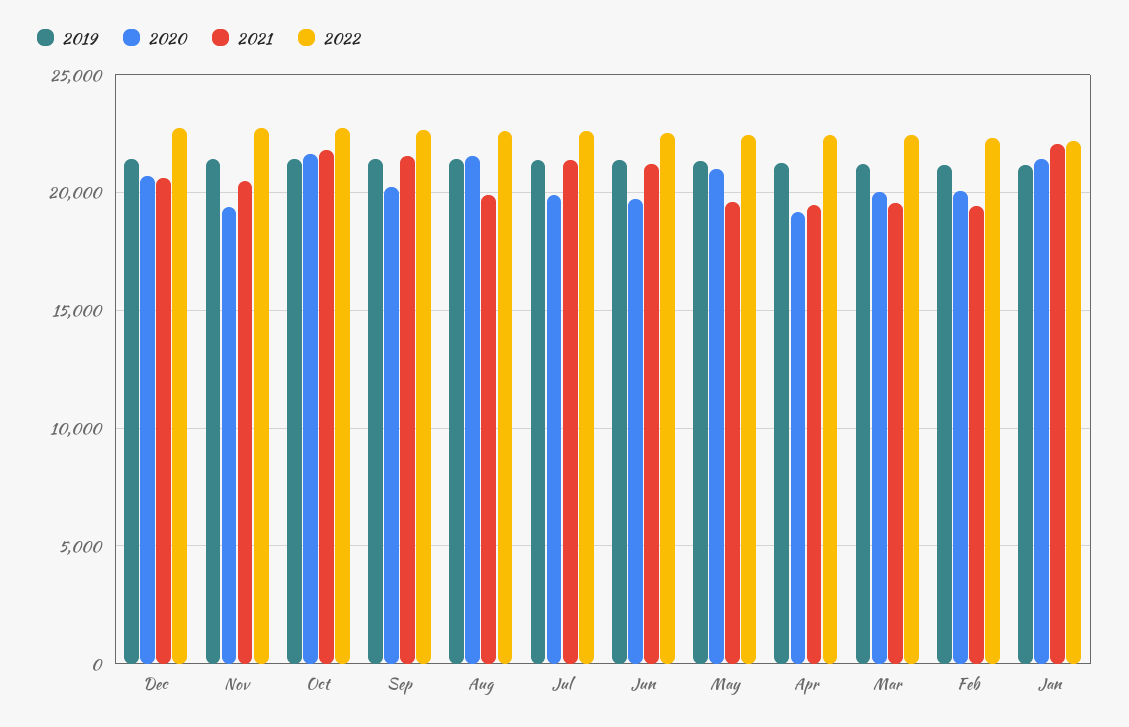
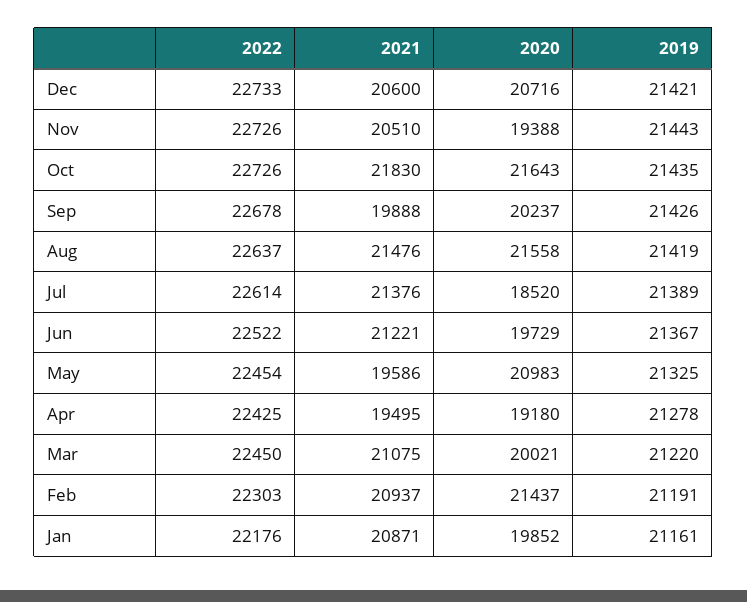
2021, Sep: 21500 -> 19888
2021, Aug: 20000 -> 21476
2020, Jul: 20000 -> 18520
2021, Mar: 19500 -> 21075
2020, Feb: 20000 -> 21437
2021, Feb: 19500 -> 20937
2020, Jan: 21500 -> 19852
2021, Jan: 22000 -> 20871

